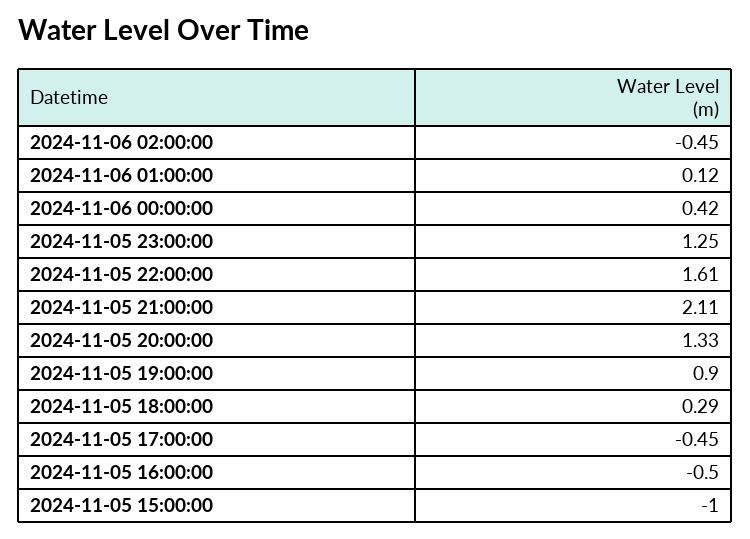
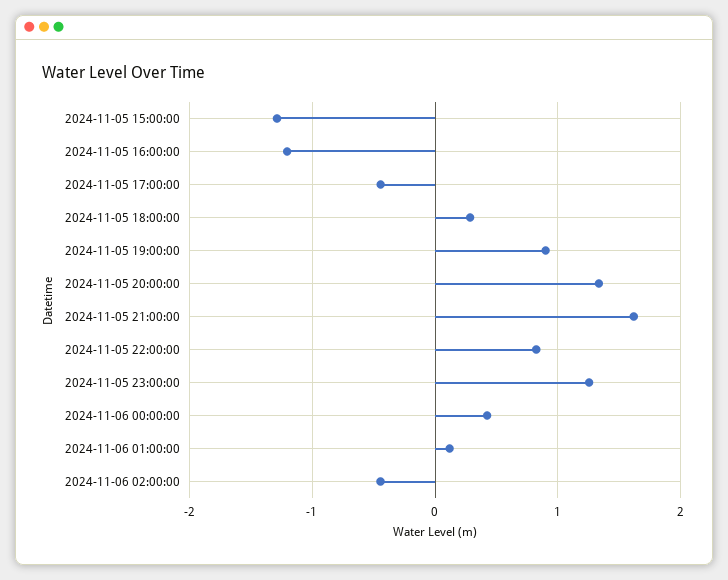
2024-11-05 22:00:00: 1.61 -> 0.8
2024-11-05 21:00:00: 2.11 -> 1.6
2024-11-05 16:00:00: -0.5 -> -1.2
2024-11-05 15:00:00: -1 -> -1.3

